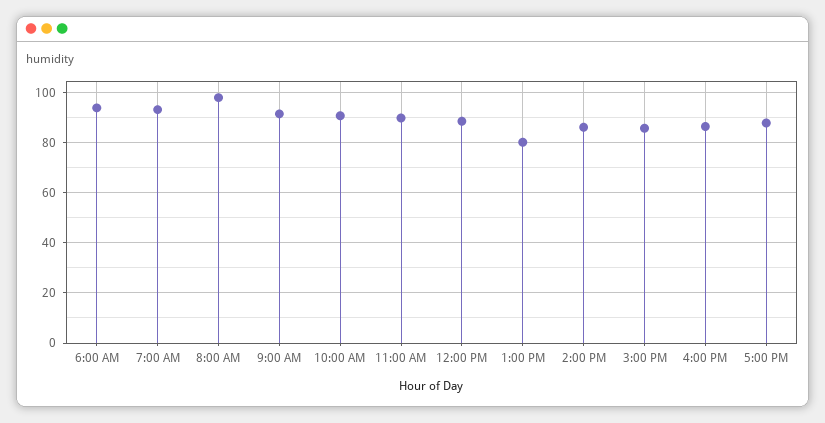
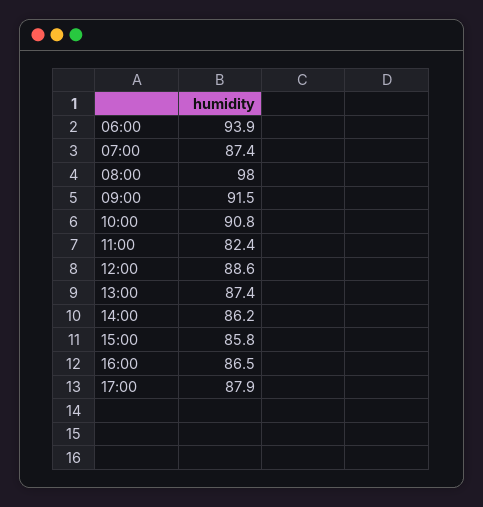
7:00 AM: 92.5 -> 87.4
11:00 AM: 90 -> 82.4
1:00 PM: 80 -> 87.4

